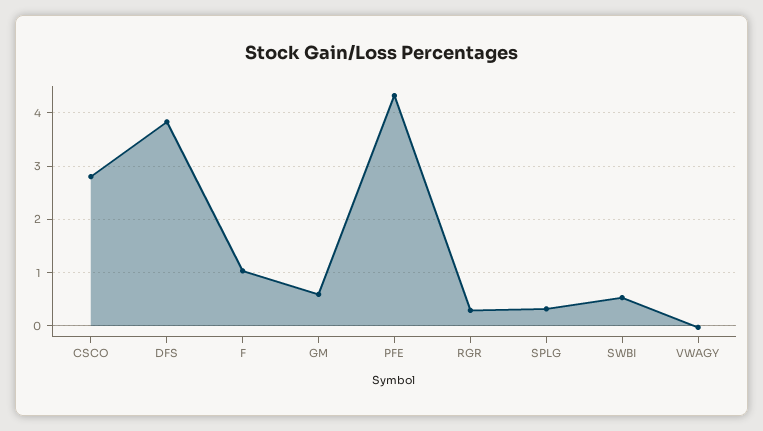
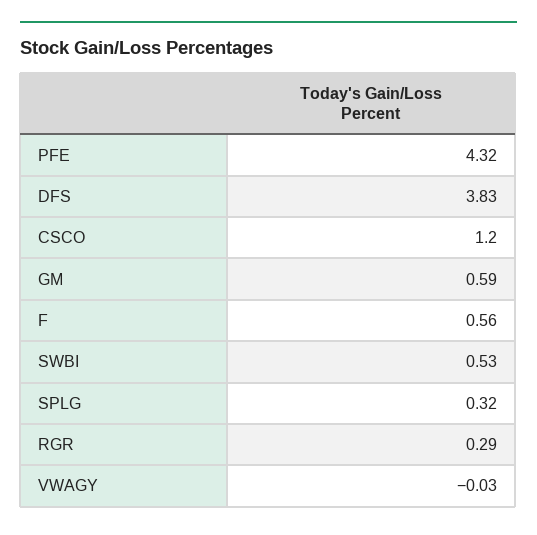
CSCO: 2.8 -> 1.2
F: 1 -> 0.56

